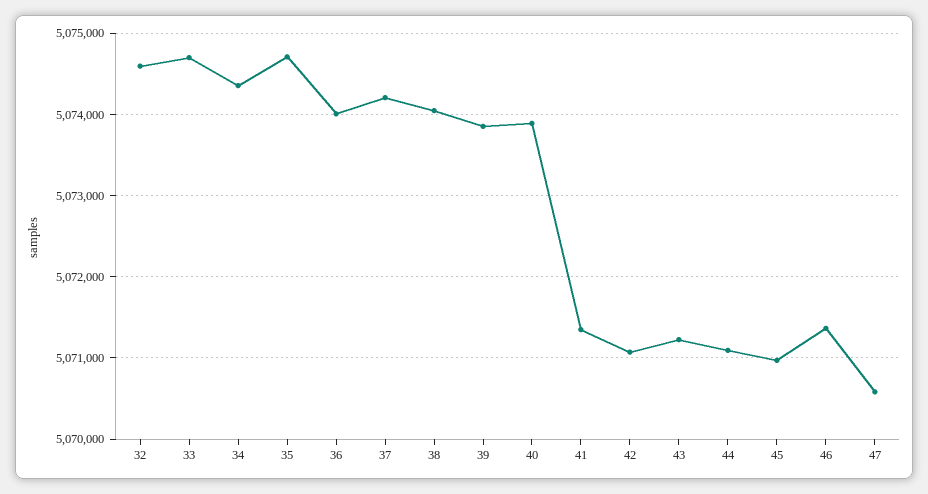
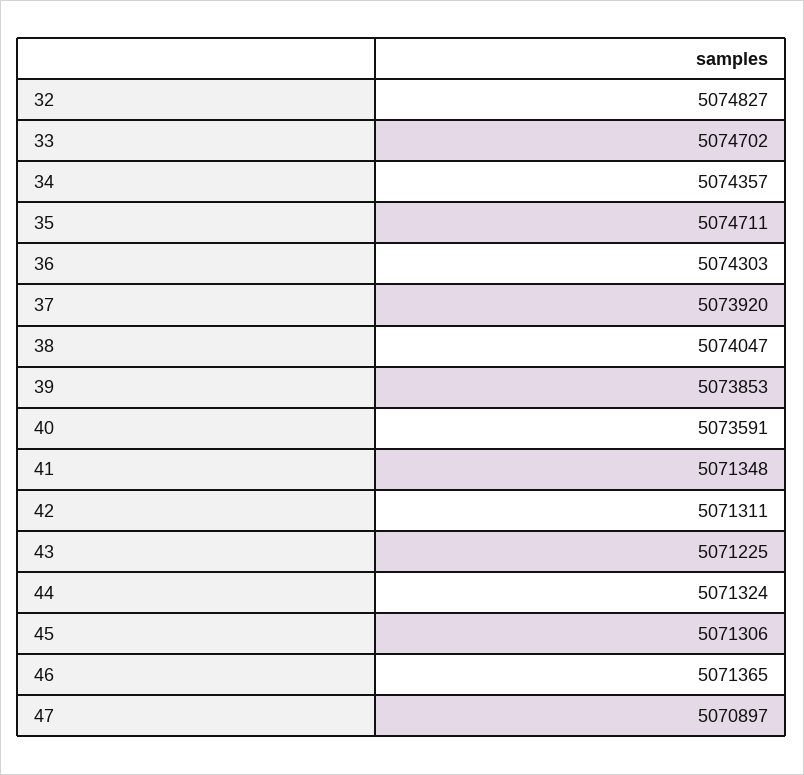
32: 5074600 -> 5074827
36: 5074000 -> 5074303
37: 5074200 -> 5073920
40: 5073900 -> 5073591
42: 5071100 -> 5071311
44: 5071100 -> 5071324
45: 5071000 -> 5071306
47: 5070600 -> 5070897

